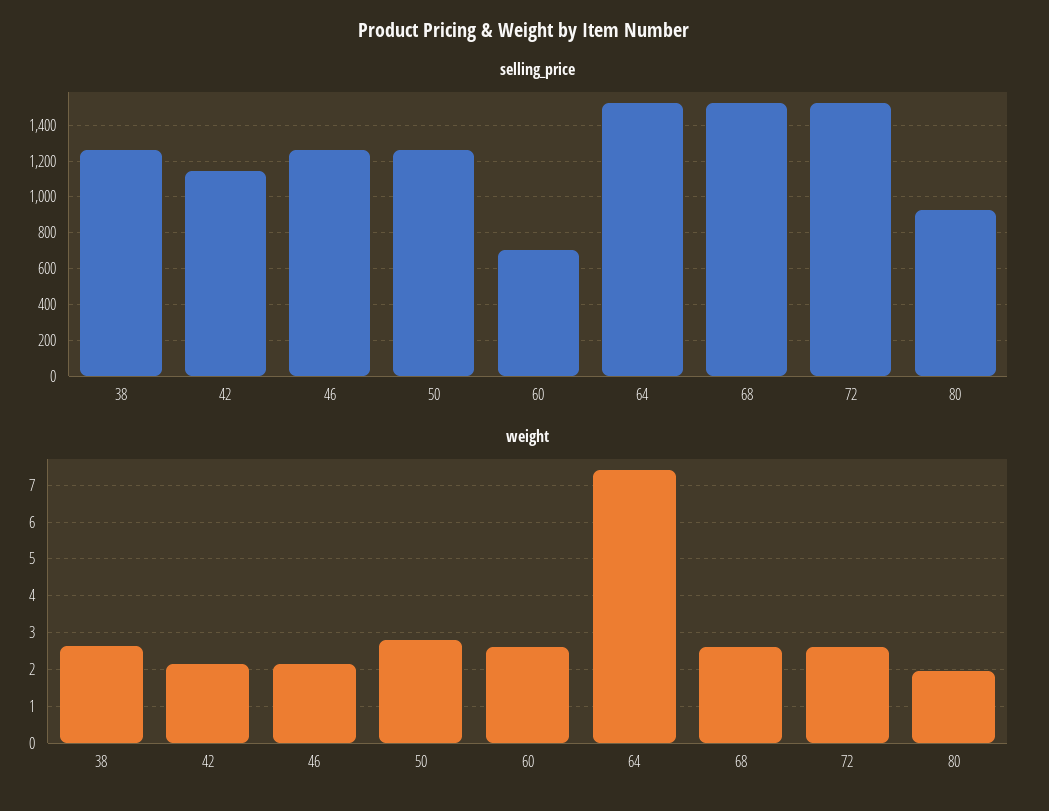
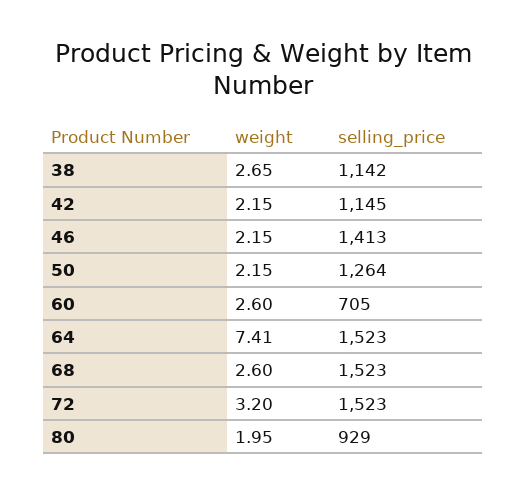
selling_price, 38: 1250 -> 1142
selling_price, 46: 1250 -> 1413
weight, 50: 2.8 -> 2.15
weight, 72: 2.6 -> 3.2

